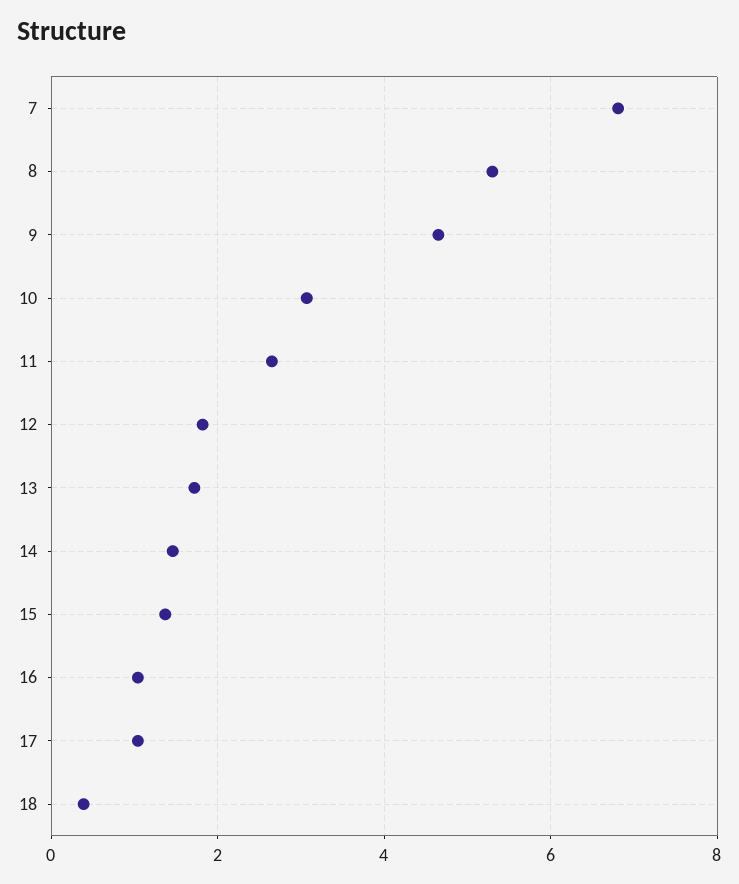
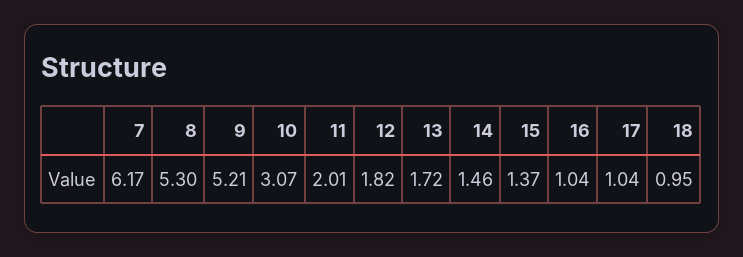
7: 6.8 -> 6.17
9: 4.6 -> 5.21
11: 2.6 -> 2.01
18: 0.4 -> 0.95

